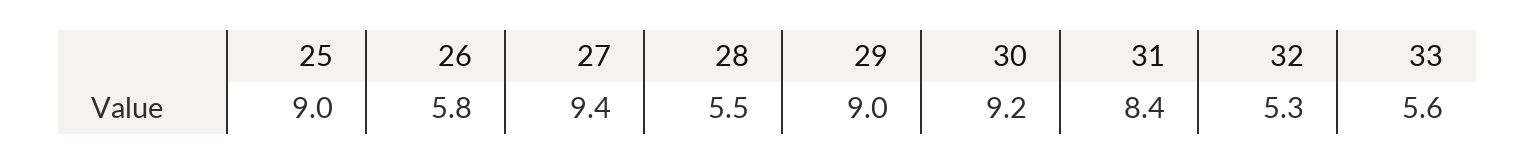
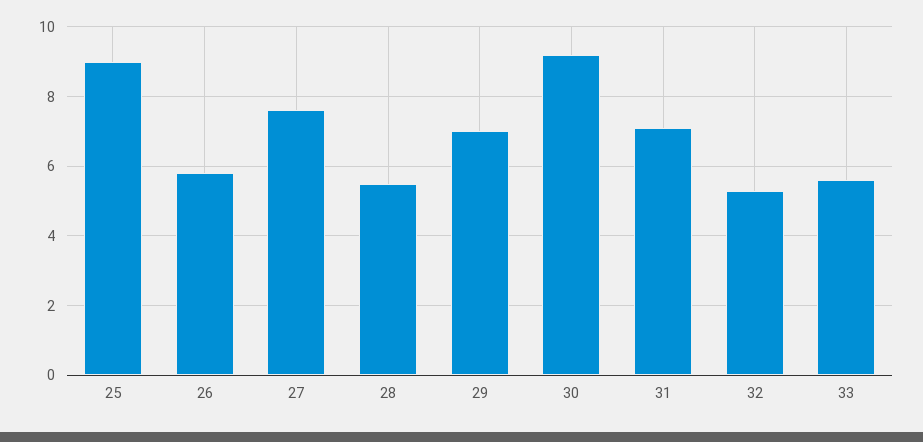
27: 9.4 -> 7.5
29: 9 -> 7
31: 8.4 -> 7

